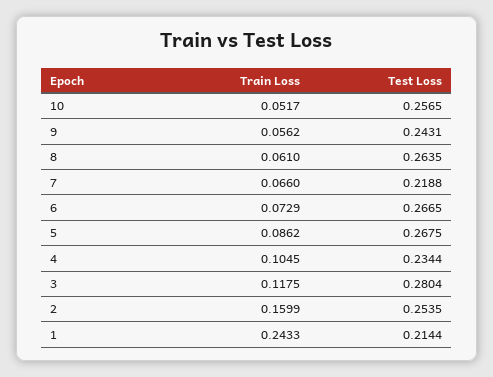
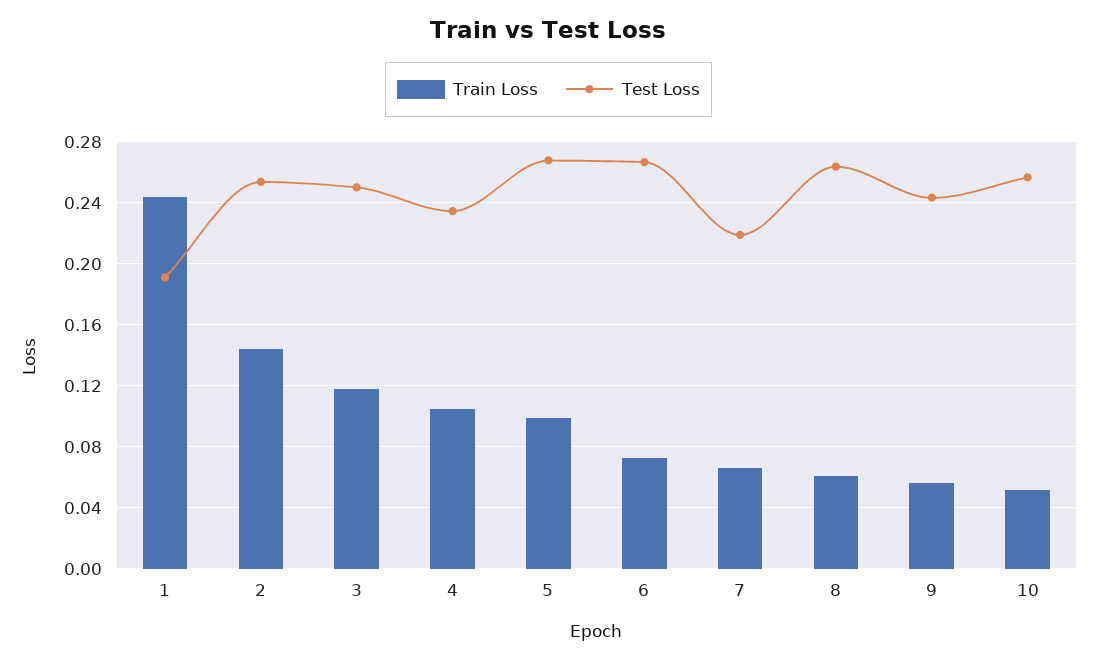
Train Loss, 5: 0.0862 -> 0.1
Test Loss, 3: 0.2804 -> 0.25
Train Loss, 2: 0.1599 -> 0.145
Test Loss, 1: 0.2144 -> 0.19

